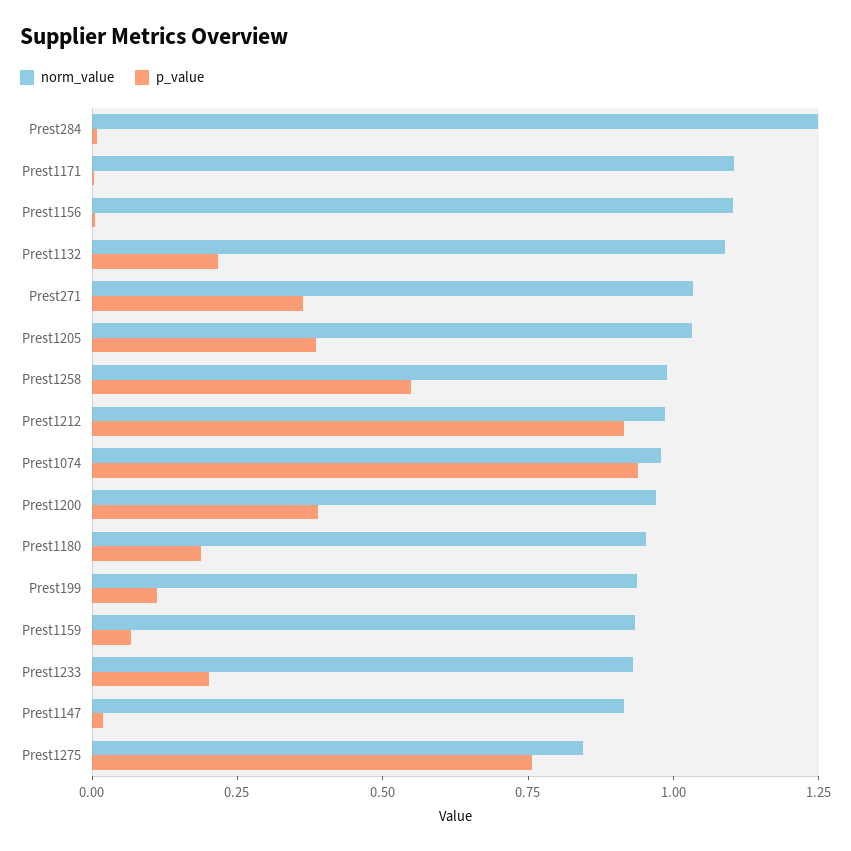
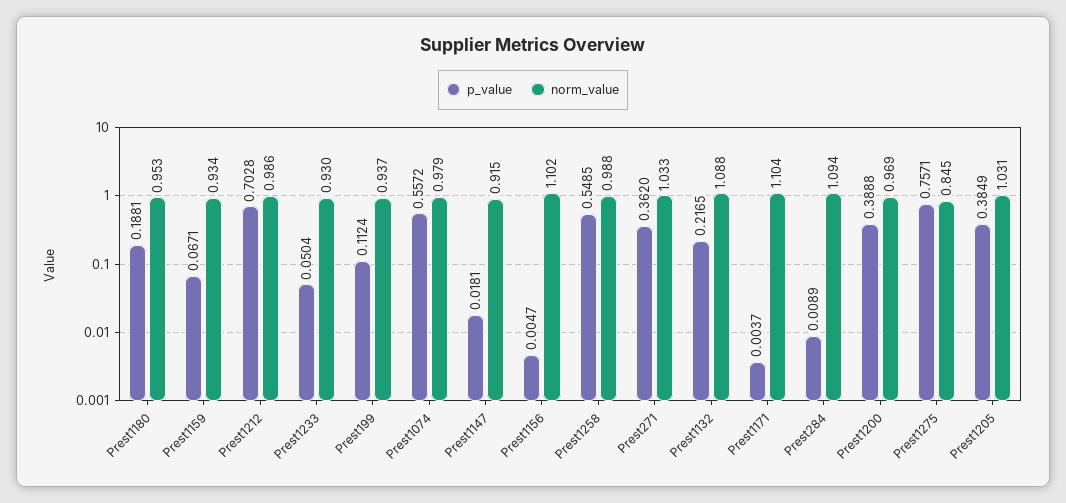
norm_value, Prest284: 1.25 -> 1.094
p_value, Prest1212: 0.9 -> 0.7028
p_value, Prest1074: 0.95 -> 0.5572
p_value, Prest1233: 0.2 -> 0.0504

